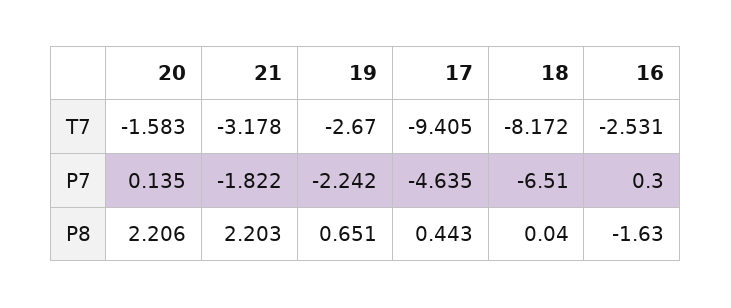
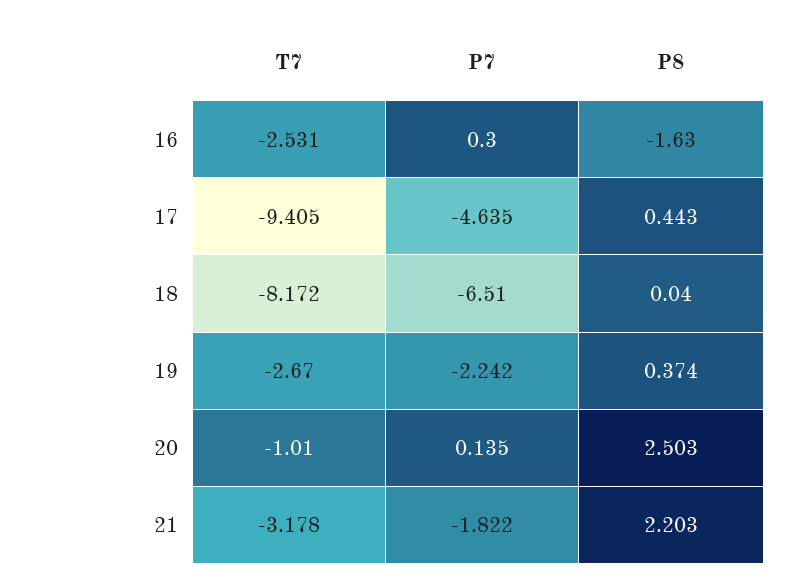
20, T7: -1.583 -> -1.01
20, P8: 2.206 -> 2.503
19, P8: 0.651 -> 0.374

